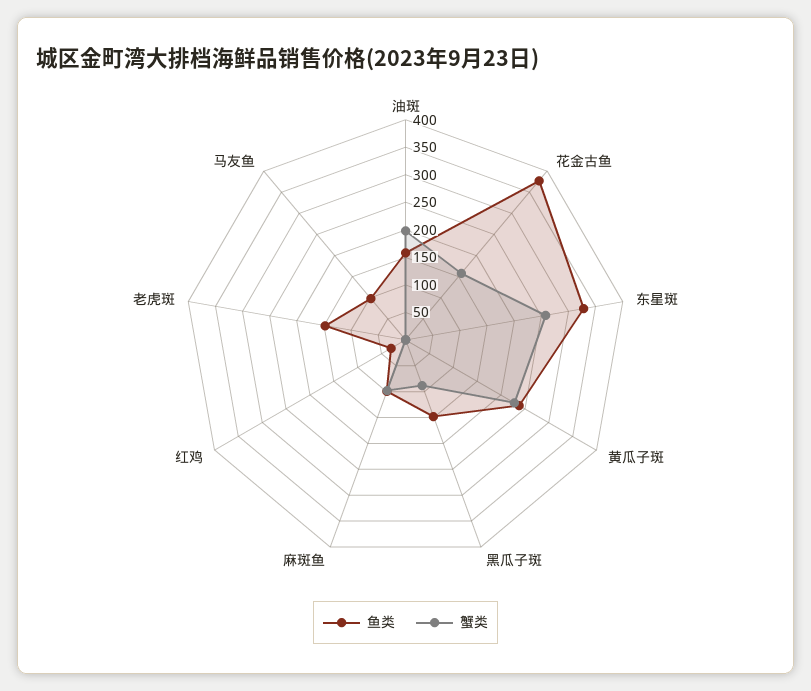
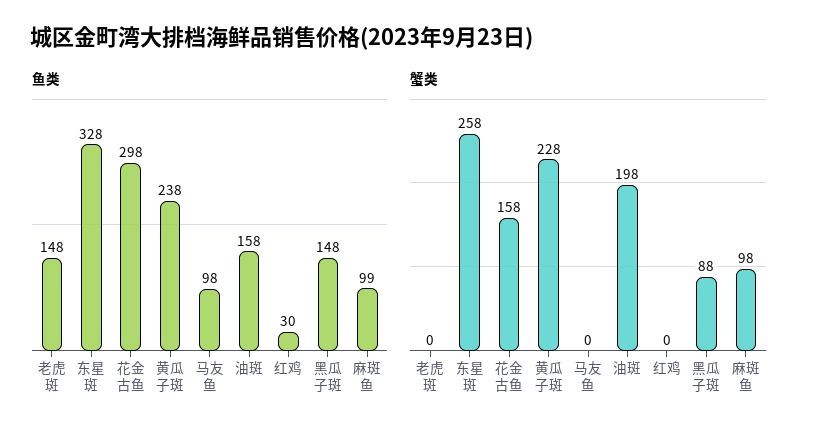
鱼类, 花金古鱼: 375 -> 298

